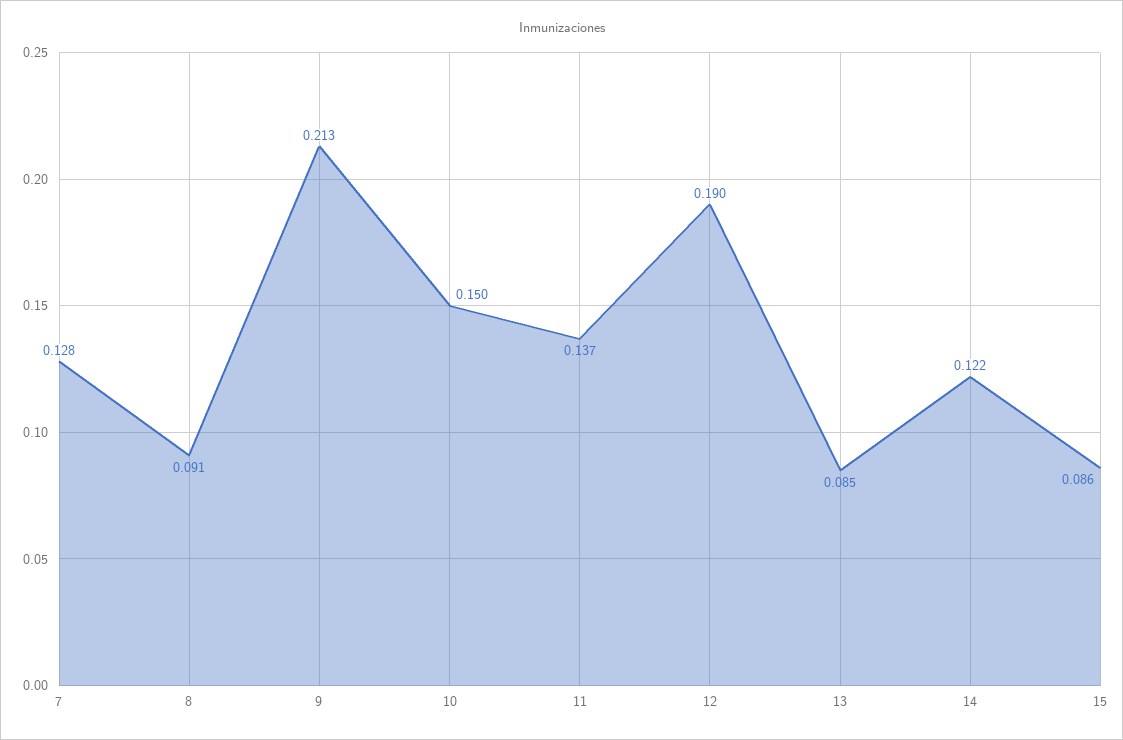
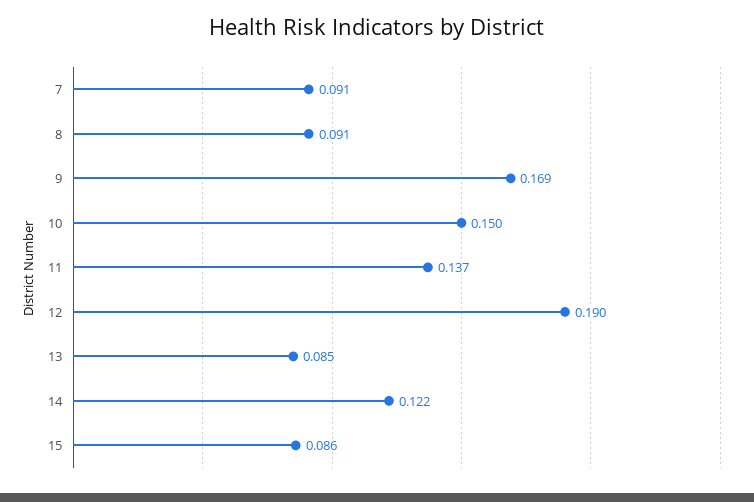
7: 0.128 -> 0.091
9: 0.213 -> 0.169

